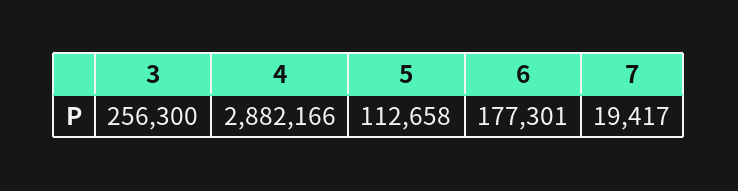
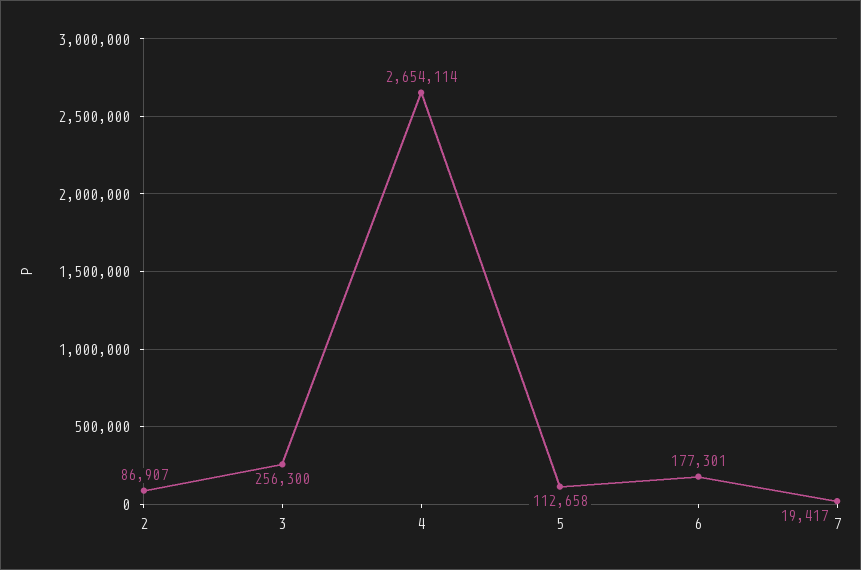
4: 2882166 -> 2654114
2: none -> 86907

